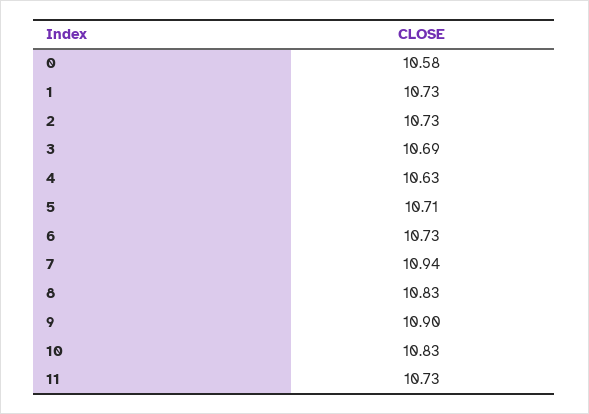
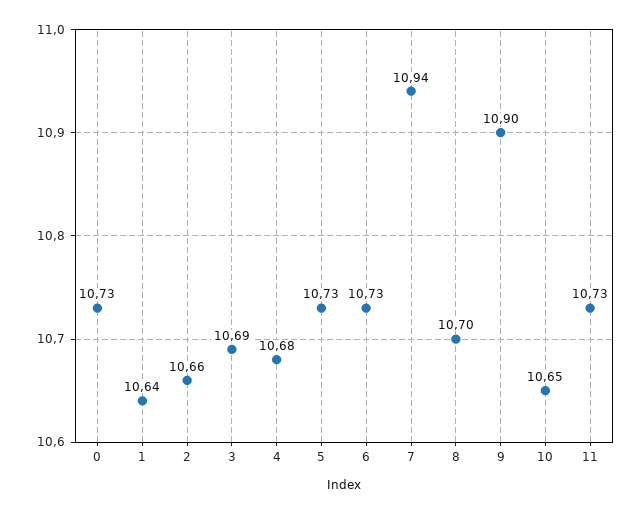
0: 10.58 -> 10.73
1: 10.73 -> 10.64
2: 10.73 -> 10.66
4: 10.63 -> 10.68
5: 10.71 -> 10.73
8: 10.83 -> 10.7
10: 10.83 -> 10.65

